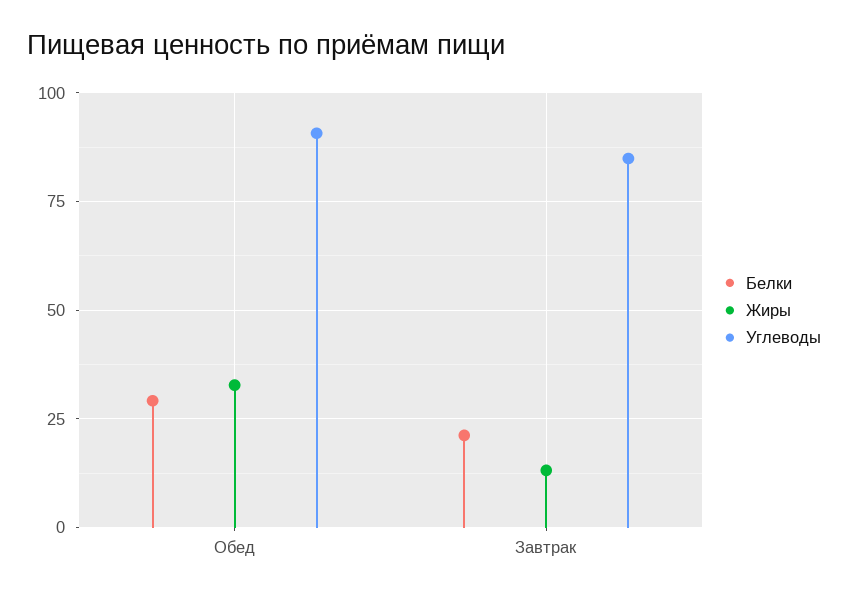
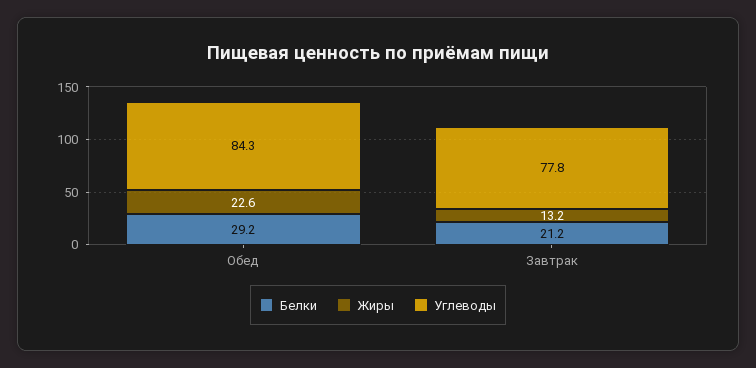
Жиры, Обед: 32.5 -> 22.6
Углеводы, Обед: 90 -> 84.3
Углеводы, Завтрак: 85 -> 77.8

